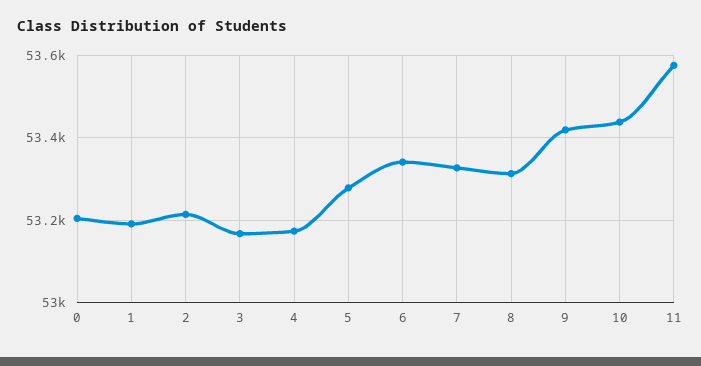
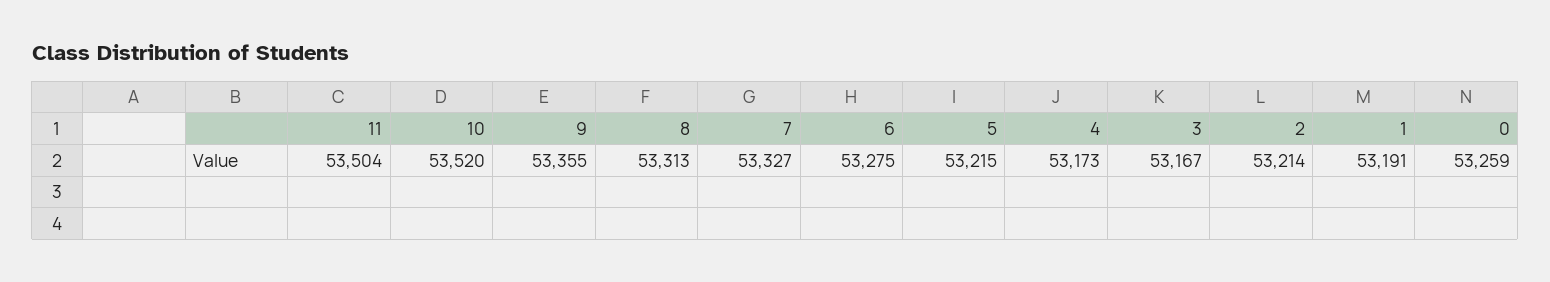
0: 53200 -> 53259
5: 53280 -> 53215
6: 53340 -> 53275
9: 53420 -> 53355
10: 53440 -> 53520
11: 53580 -> 53504

